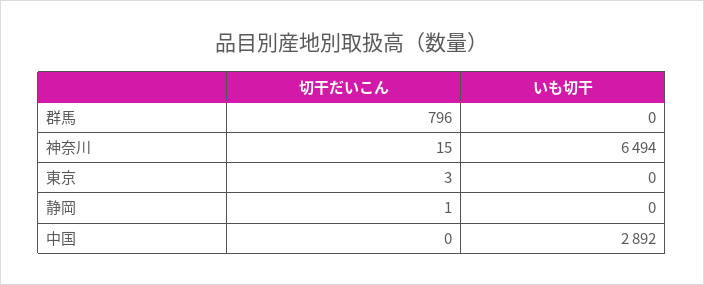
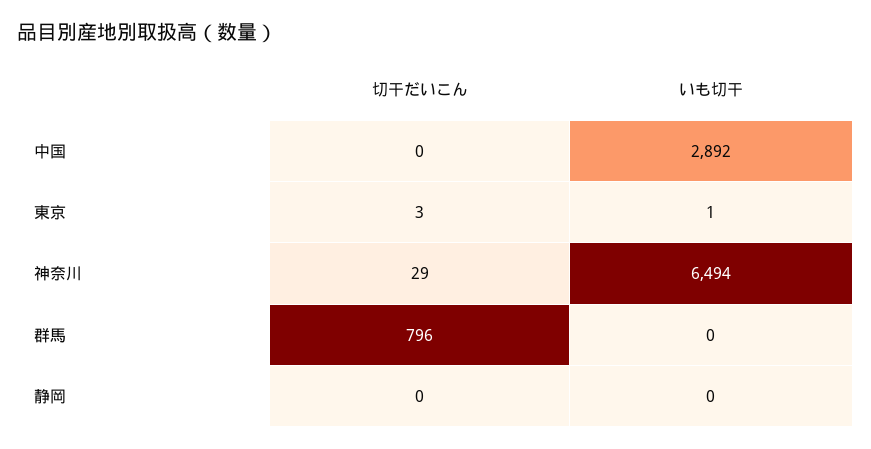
切干だいこん, 神奈川: 15 -> 29
いも切干, 東京: 0 -> 1
切干だいこん, 静岡: 1 -> 0

